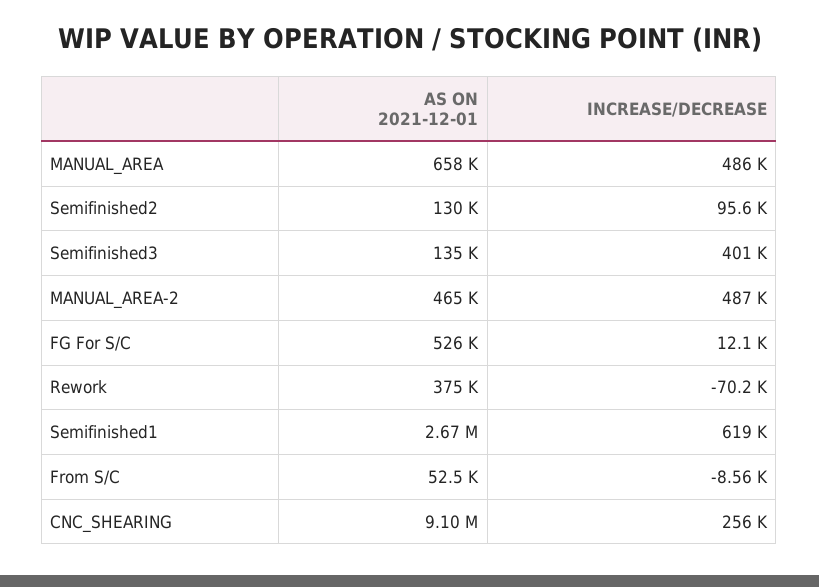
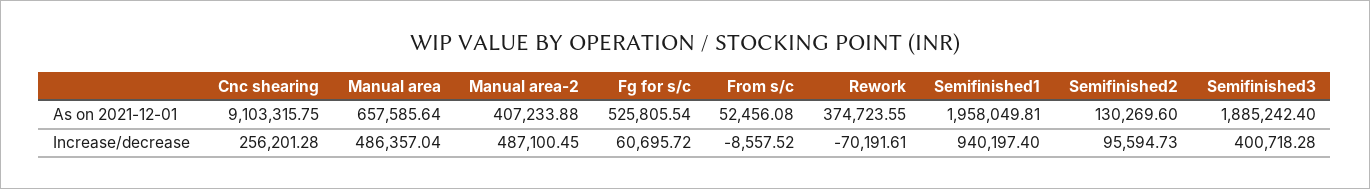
AS ON 2021-12-01, Semifinished3: 135000 -> 1885242.4
AS ON 2021-12-01, MANUAL_AREA-2: 465000 -> 407233.88
INCREASE/DECREASE, FG For S/C: 12100 -> 60695.72
AS ON 2021-12-01, Semifinished1: 2670000 -> 1958049.81
INCREASE/DECREASE, Semifinished1: 619000 -> 940197.4

